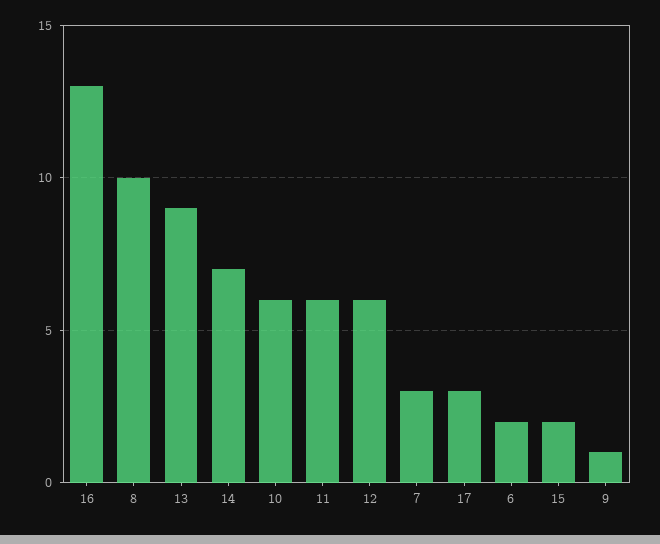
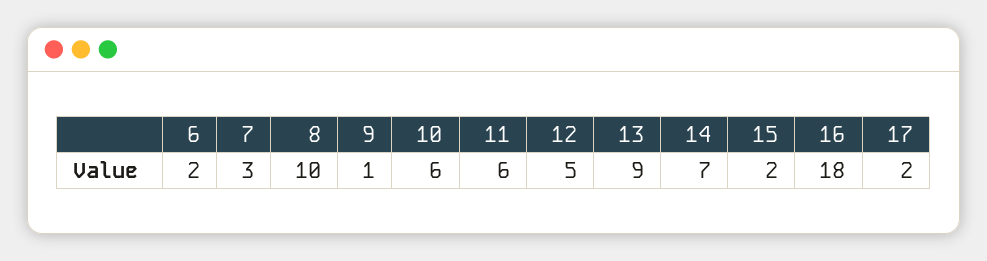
16: 13 -> 18
12: 6 -> 5
17: 3 -> 2

